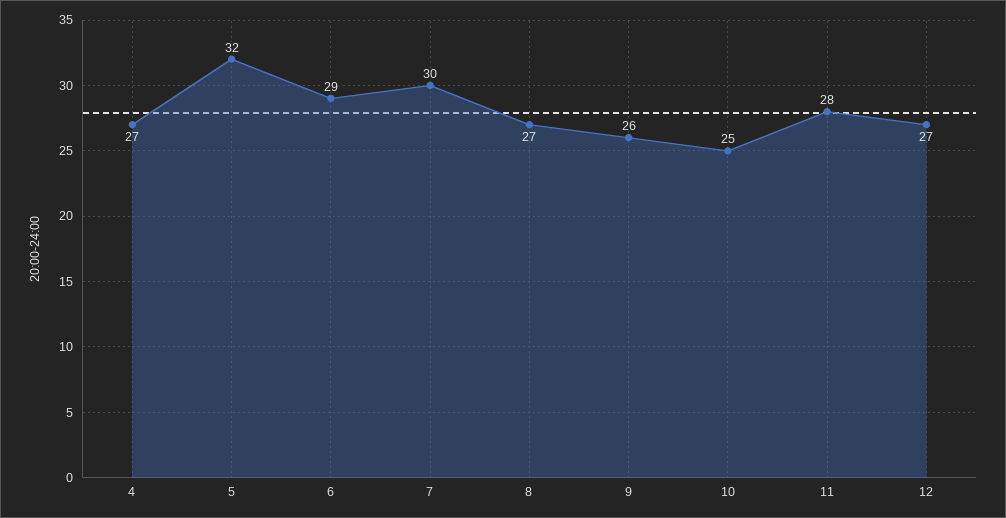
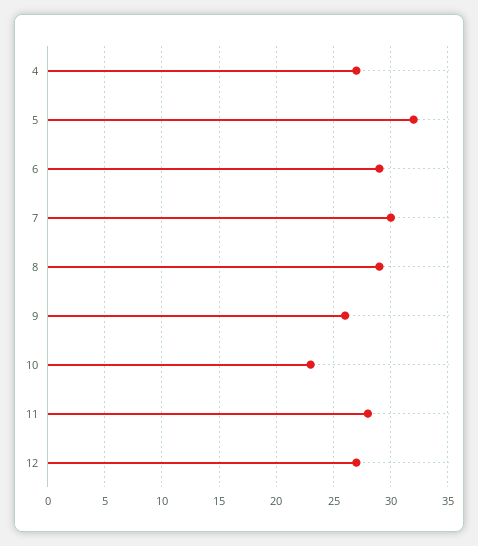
8: 27 -> 29
10: 25 -> 23

